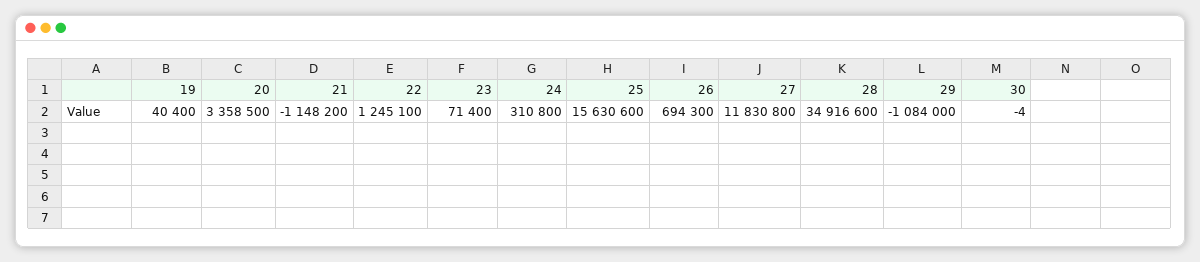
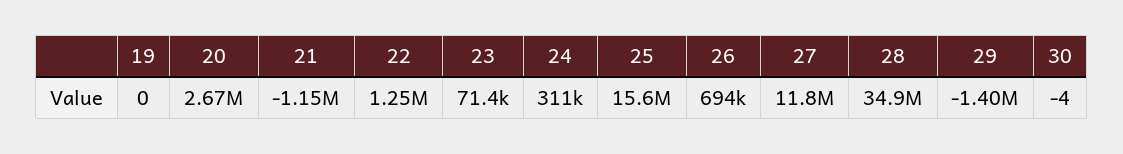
19: 40400 -> 0
20: 3358500 -> 2670000
29: -1084000 -> -1400000

